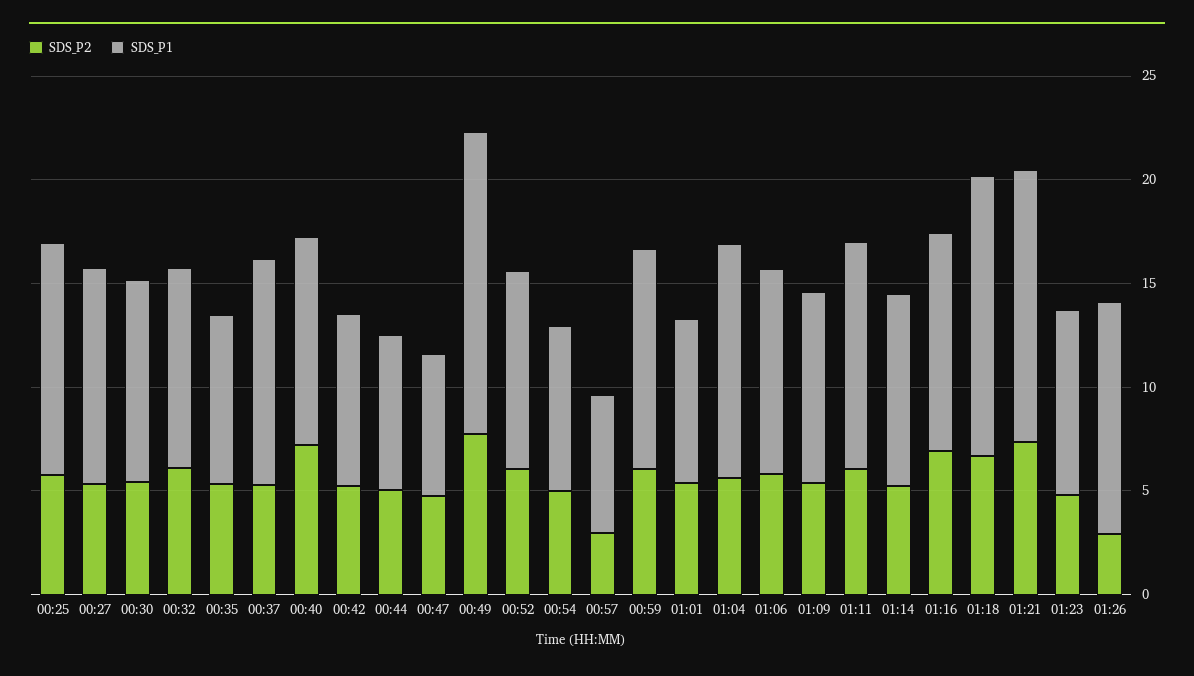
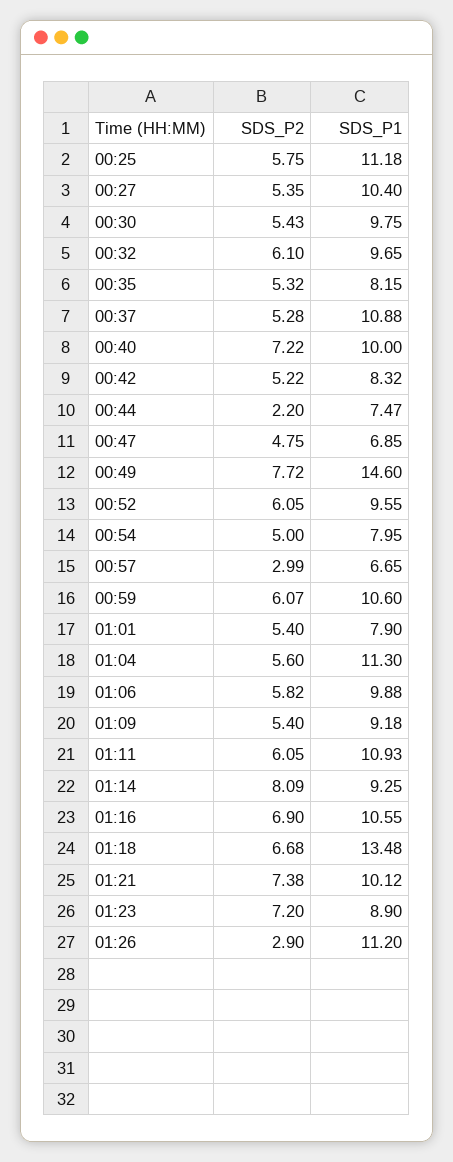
SDS_P2, 00:44: 5 -> 2.2
SDS_P2, 01:14: 5 -> 8.09
SDS_P1, 01:21: 13 -> 10.12
SDS_P2, 01:23: 5 -> 7.2

